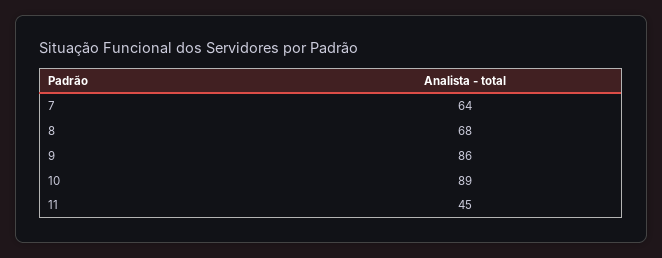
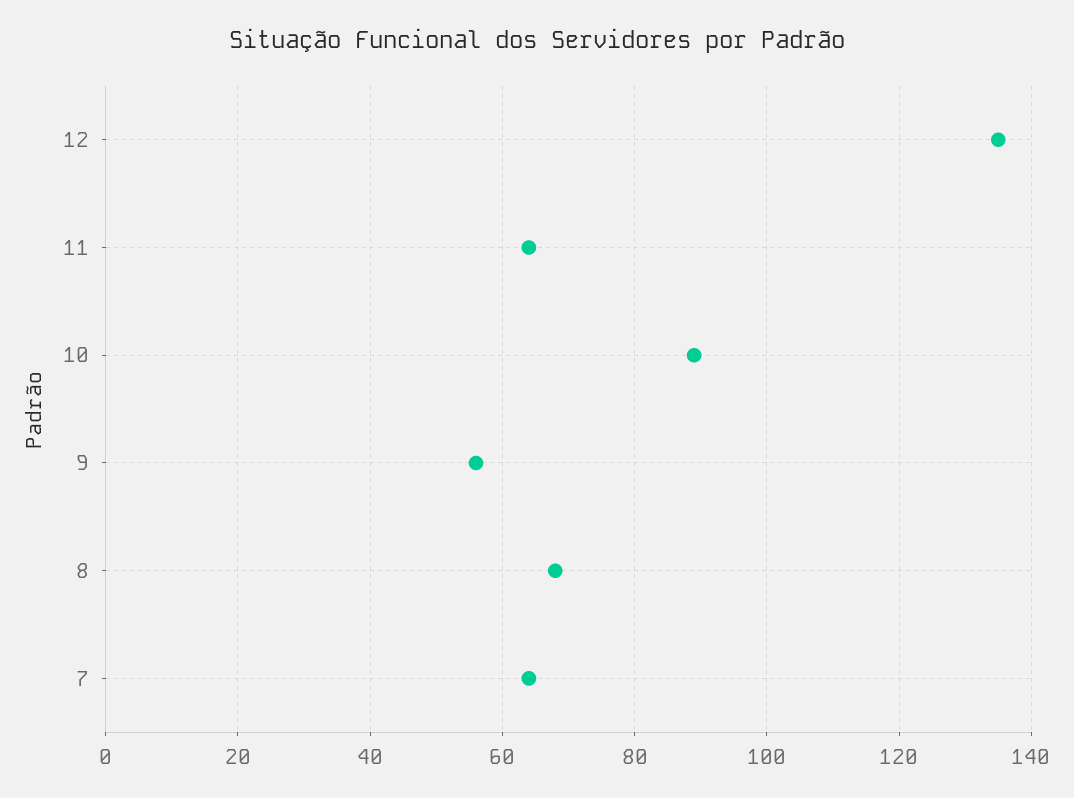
9: 86 -> 55
11: 45 -> 65
12: none -> 135

